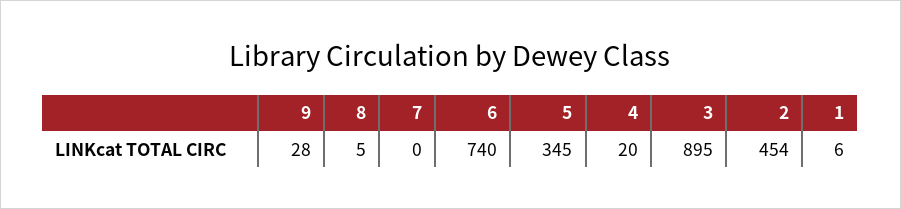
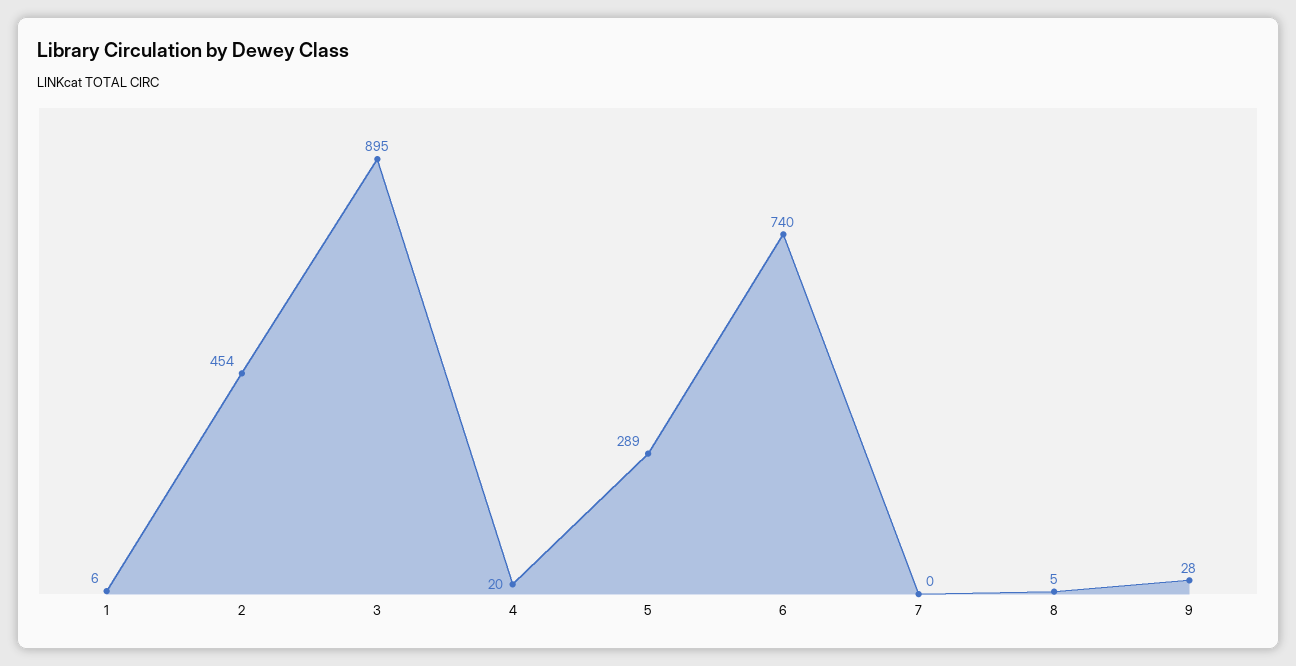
5: 345 -> 289

